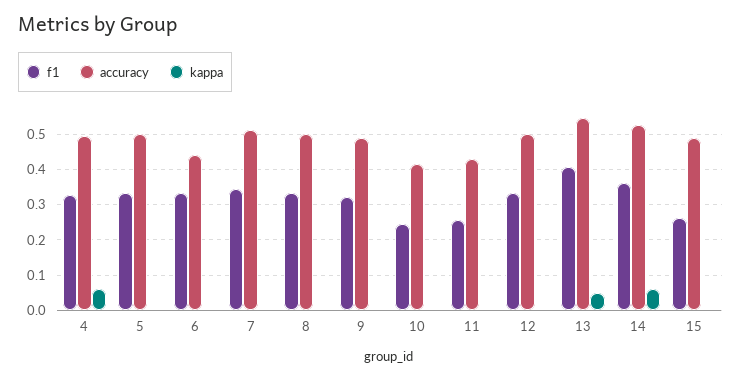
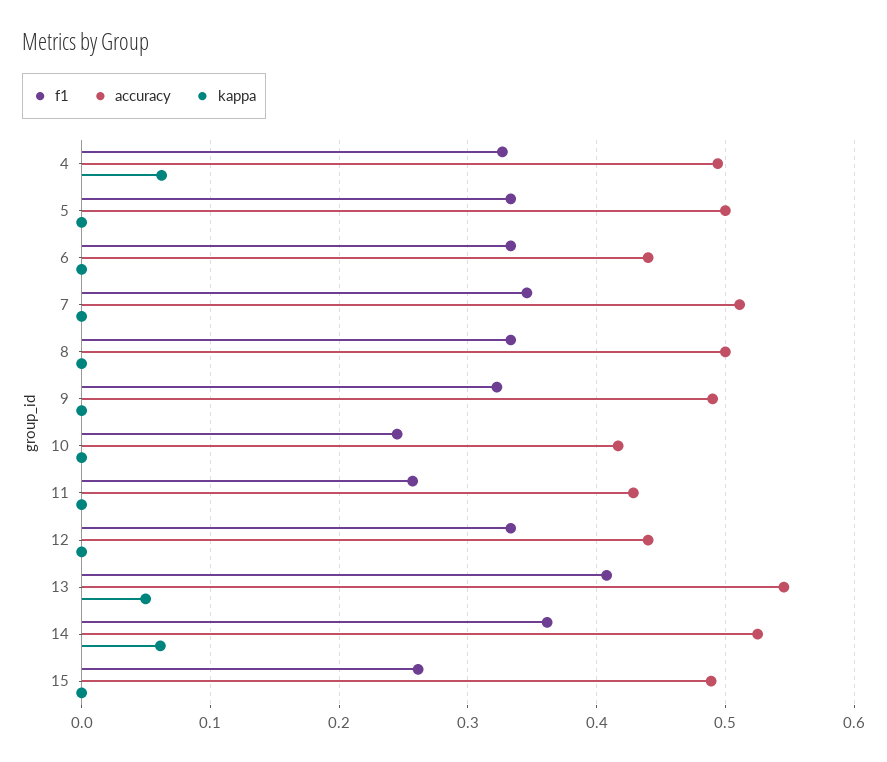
accuracy, 12: 0.5 -> 0.44

